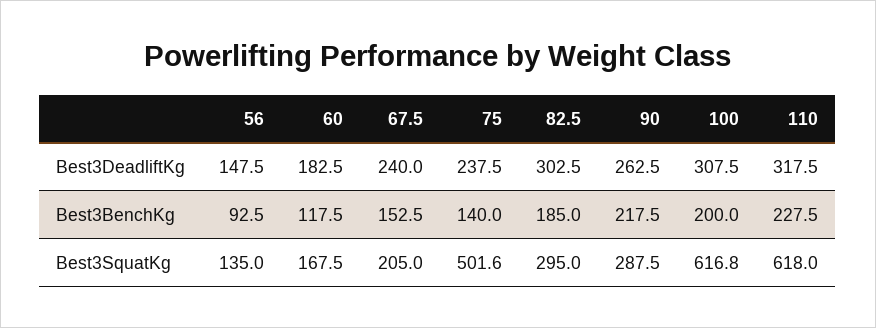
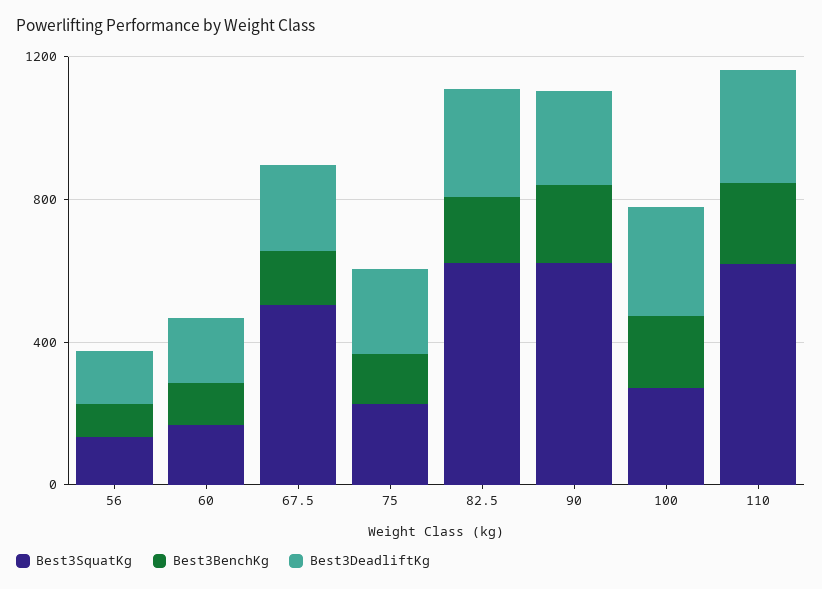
Best3SquatKg, 67.5: 205 -> 500
Best3SquatKg, 75: 501.6 -> 200
Best3SquatKg, 82.5: 295 -> 600
Best3SquatKg, 90: 287.5 -> 600
Best3SquatKg, 100: 616.8 -> 300

